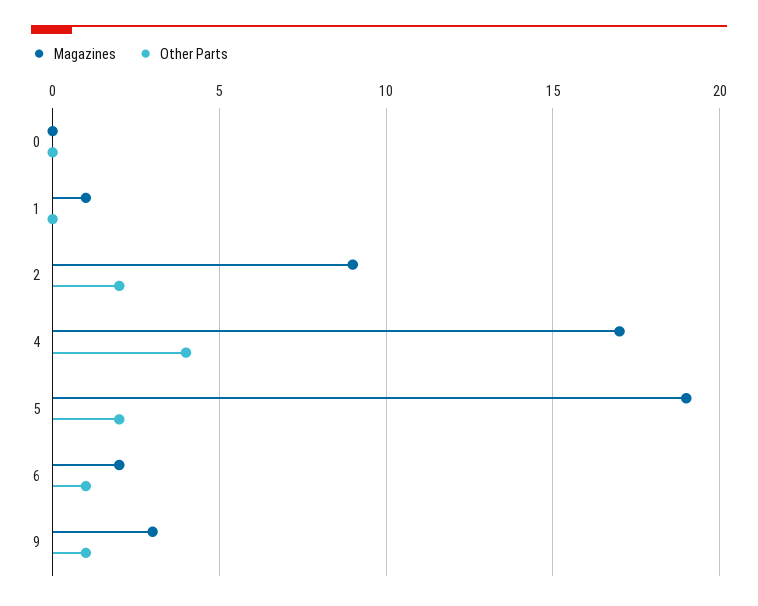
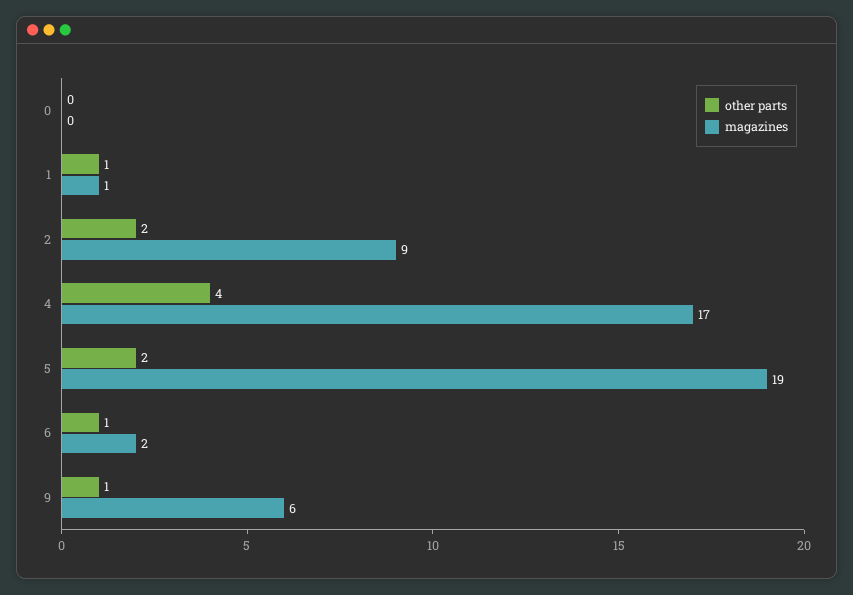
Other Parts, 1: 0 -> 1
Magazines, 9: 3 -> 6

